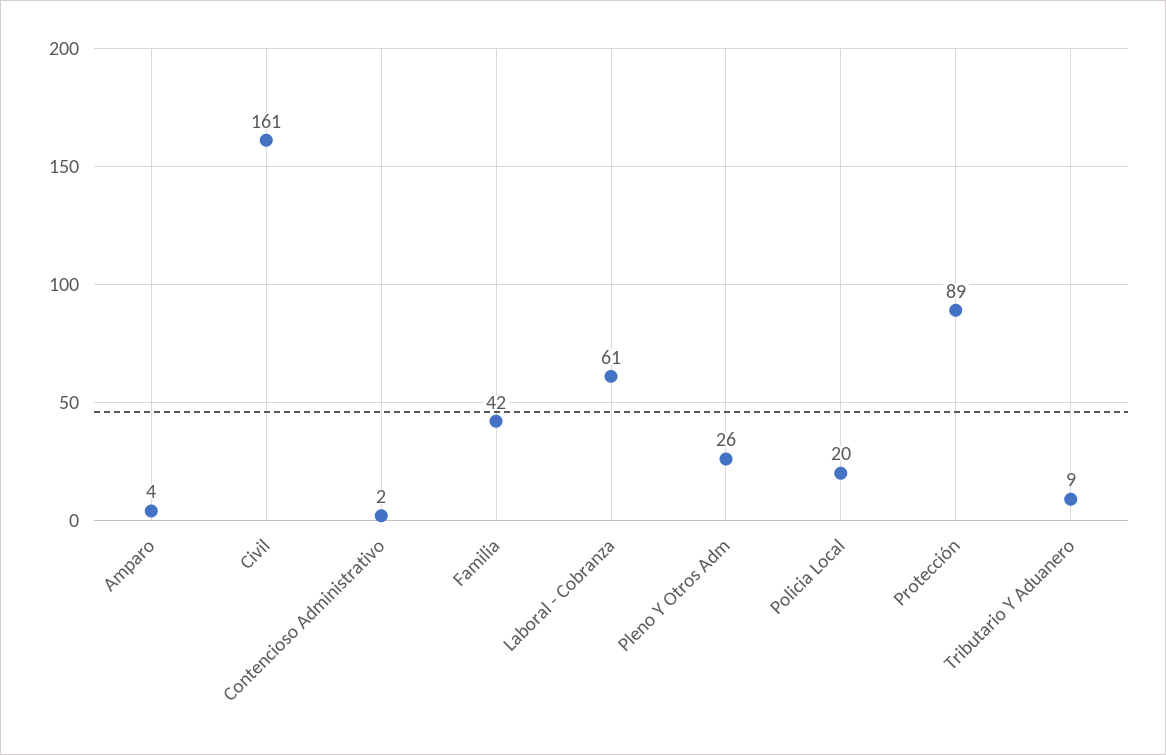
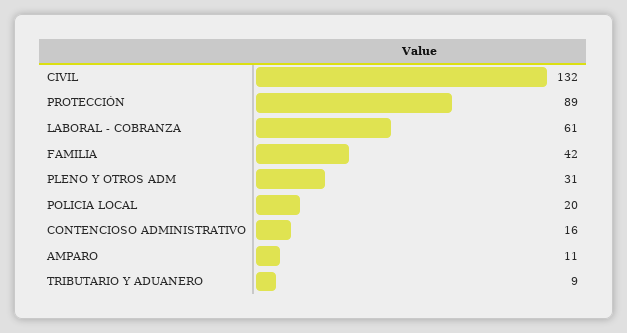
Amparo: 4 -> 11
Civil: 161 -> 132
Contencioso Administrativo: 2 -> 16
Pleno Y Otros Adm: 26 -> 31

